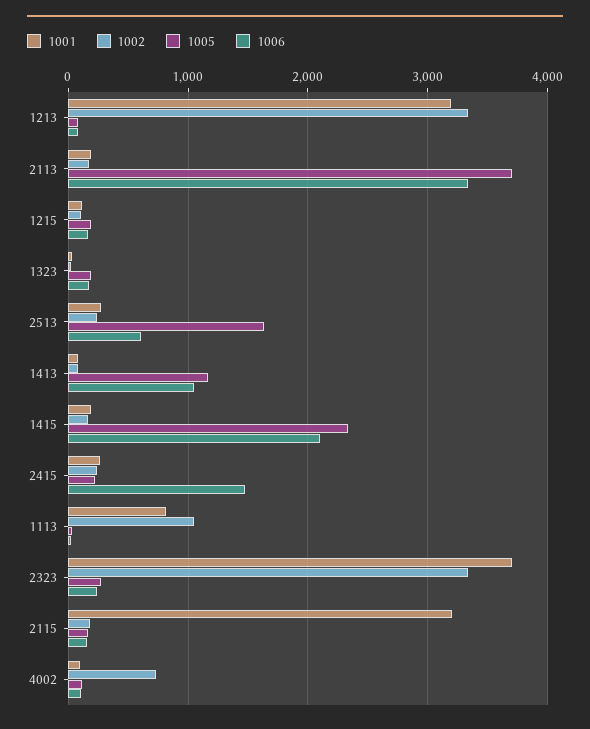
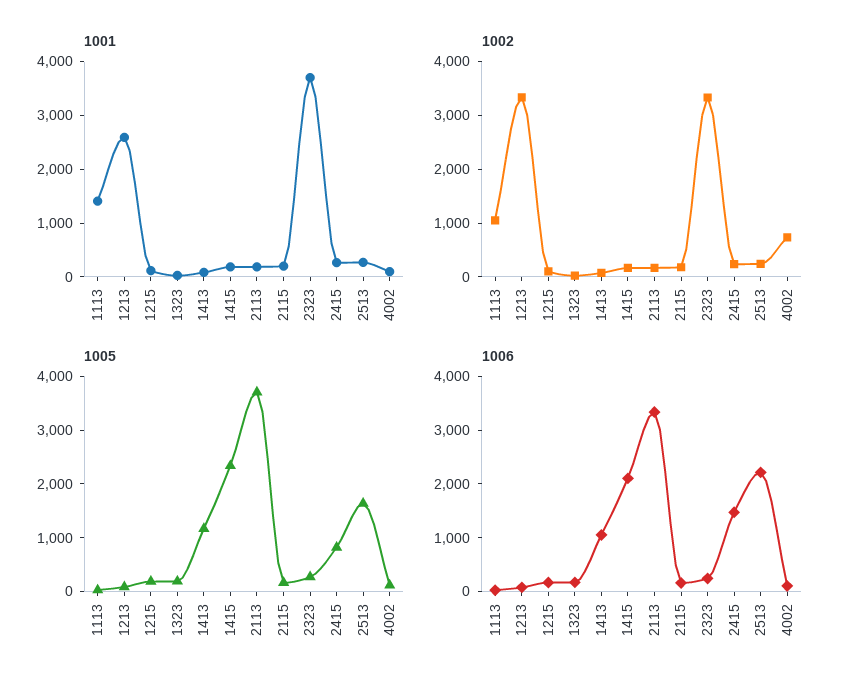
1001, 1213: 3200 -> 2600
1006, 2513: 600 -> 2200
1005, 2415: 200 -> 800
1001, 1113: 800 -> 1400
1001, 2115: 3200 -> 200

